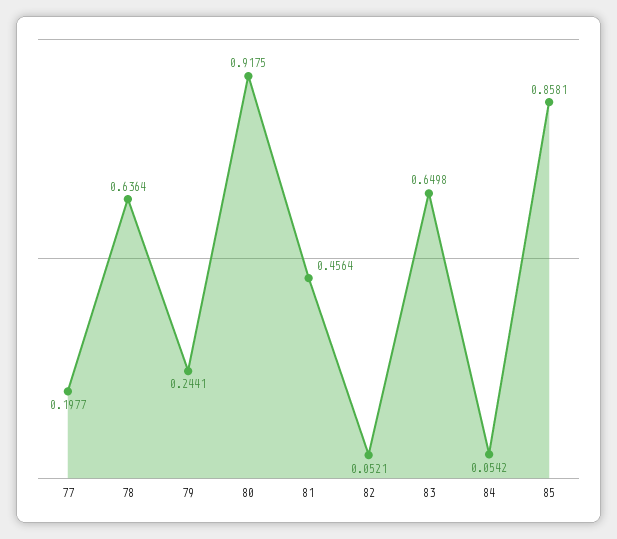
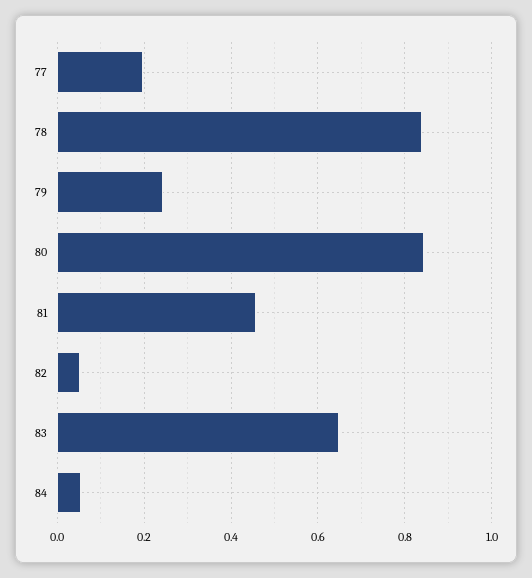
78: 0.6364 -> 0.84
80: 0.9175 -> 0.84
85: 0.8581 -> none

